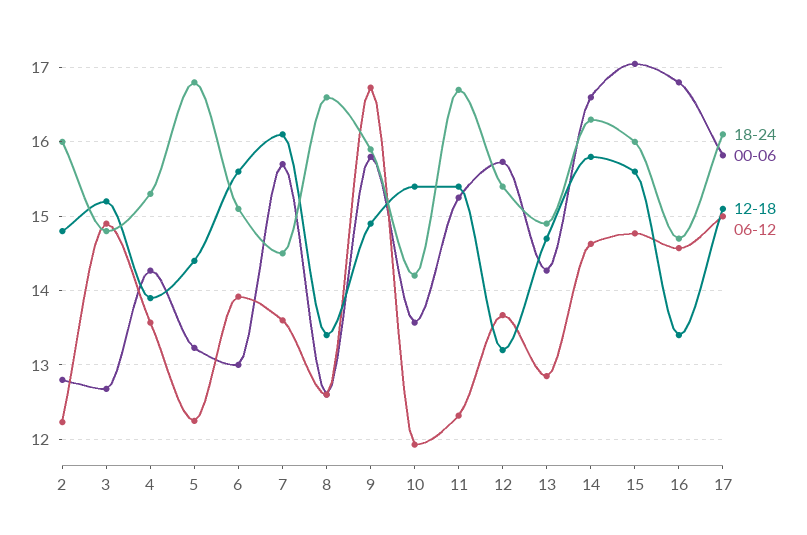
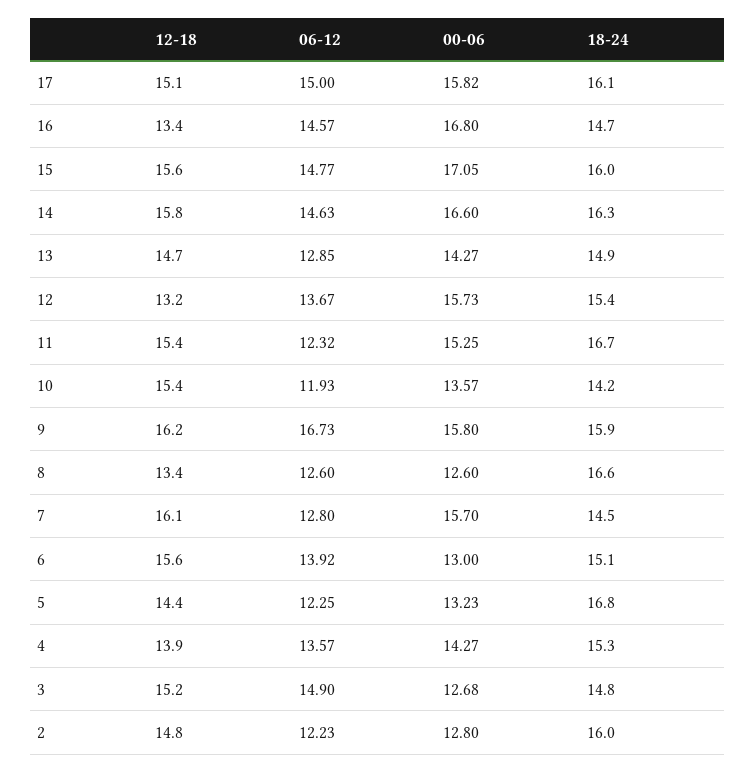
06-12, 7: 13.6 -> 12.8
12-18, 9: 14.9 -> 16.2

